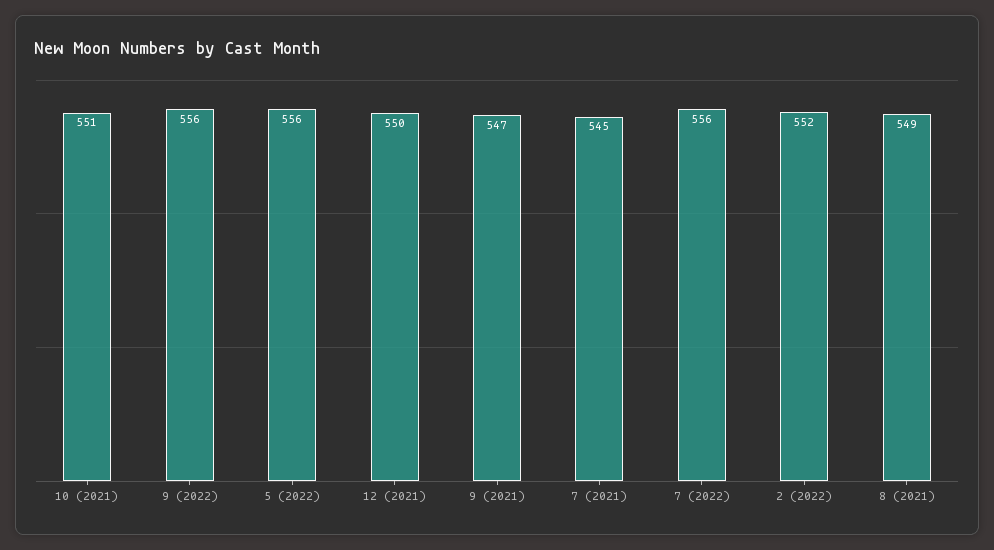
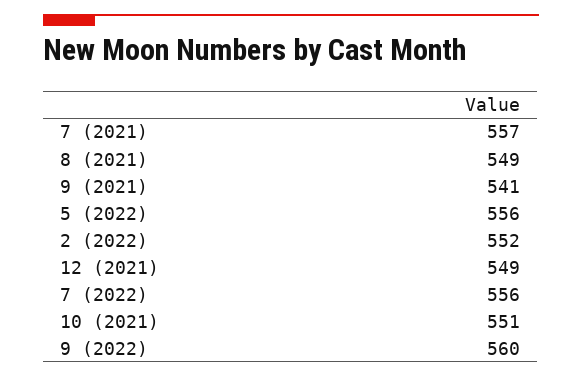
9 (2022): 556 -> 560
12 (2021): 550 -> 549
9 (2021): 547 -> 541
7 (2021): 545 -> 557

